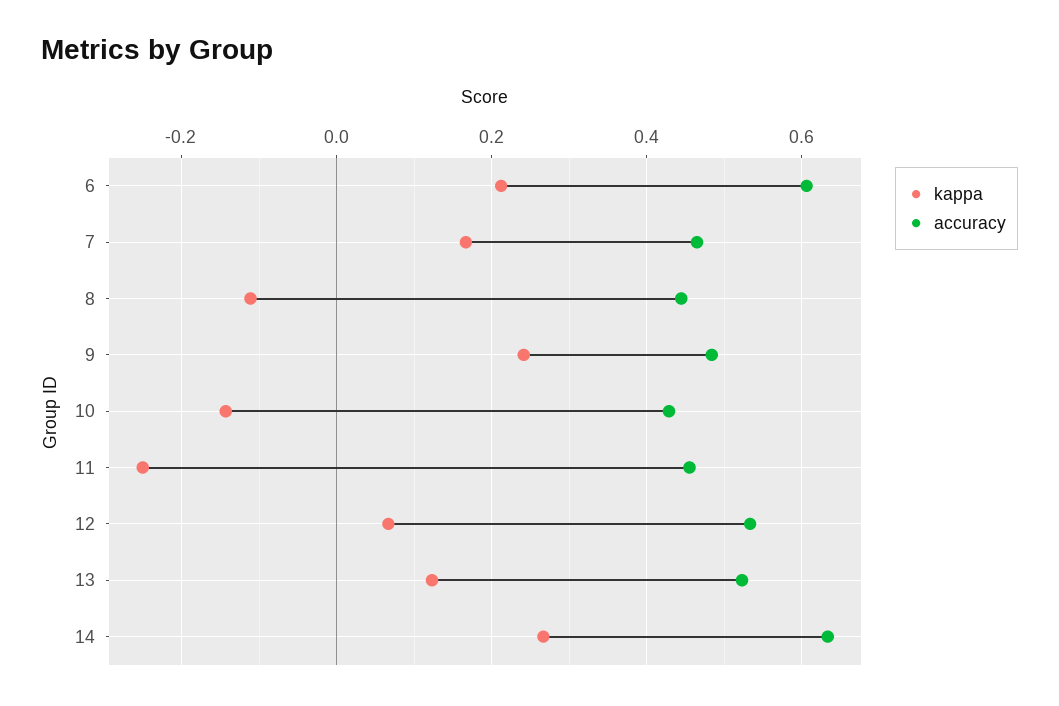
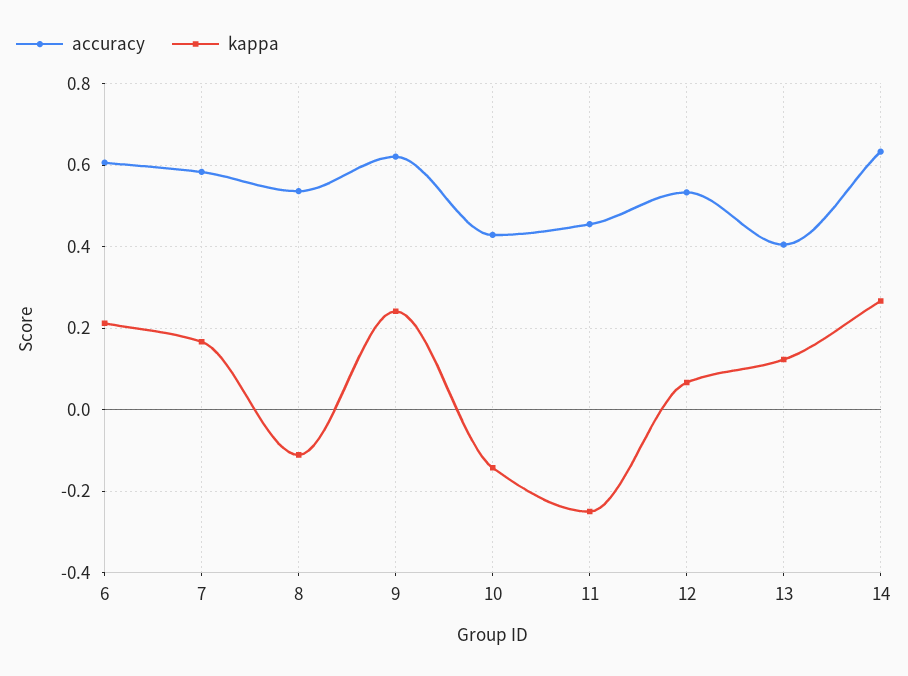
accuracy, 7: 0.46 -> 0.58
accuracy, 8: 0.44 -> 0.54
accuracy, 9: 0.48 -> 0.62
accuracy, 13: 0.52 -> 0.4

